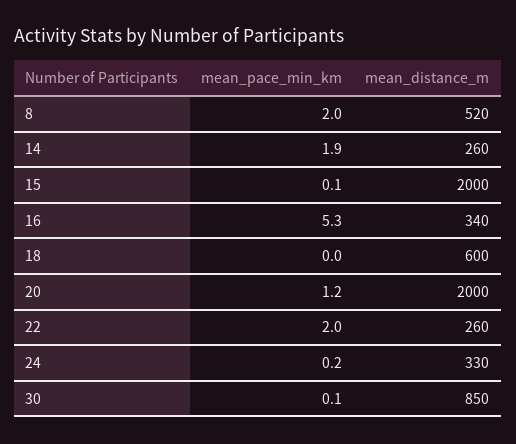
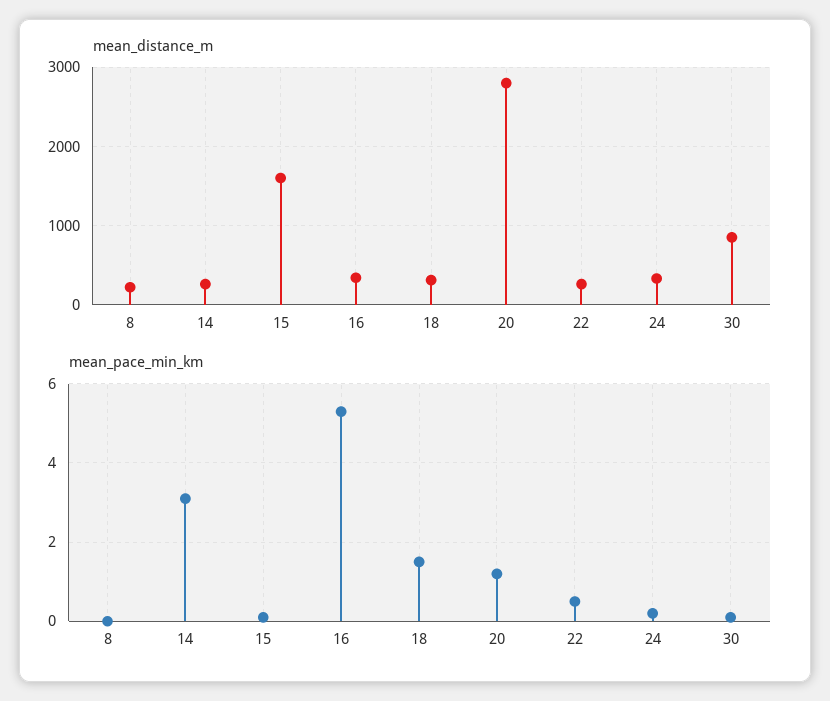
mean_pace_min_km, 8: 2 -> 0
mean_distance_m, 8: 520 -> 200
mean_pace_min_km, 14: 1.9 -> 3
mean_distance_m, 15: 2000 -> 1600
mean_pace_min_km, 18: 0 -> 1.5
mean_distance_m, 18: 600 -> 300
mean_distance_m, 20: 2000 -> 2800
mean_pace_min_km, 22: 2 -> 0.5

